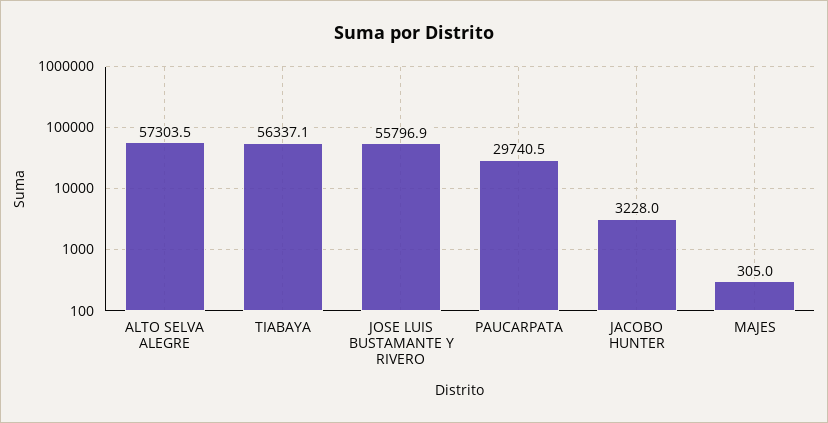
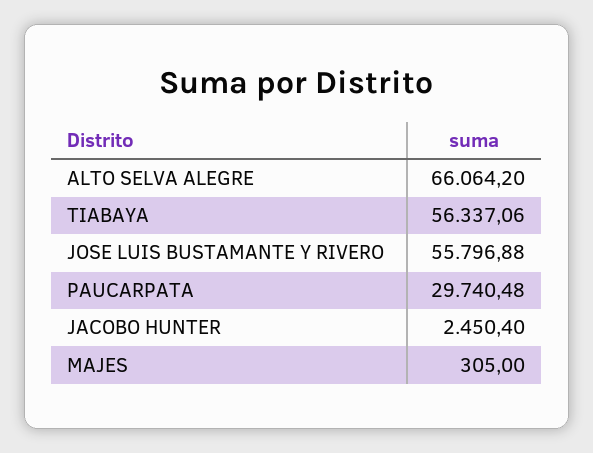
ALTO SELVA ALEGRE: 57303.5 -> 66064.2
JACOBO HUNTER: 3228 -> 2450.4

